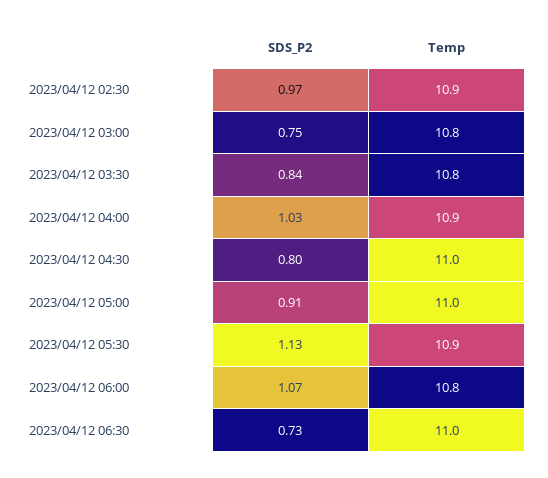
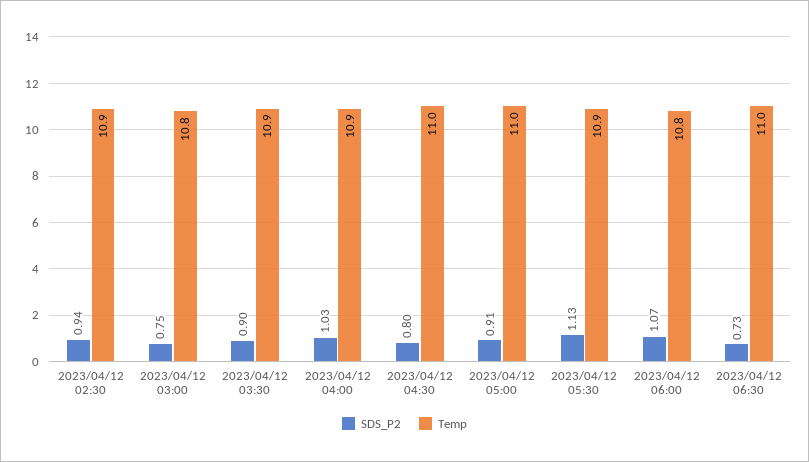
SDS_P2, 2023/04/12 02:30: 0.97 -> 0.94
SDS_P2, 2023/04/12 03:30: 0.84 -> 0.9
Temp, 2023/04/12 03:30: 10.8 -> 10.9

